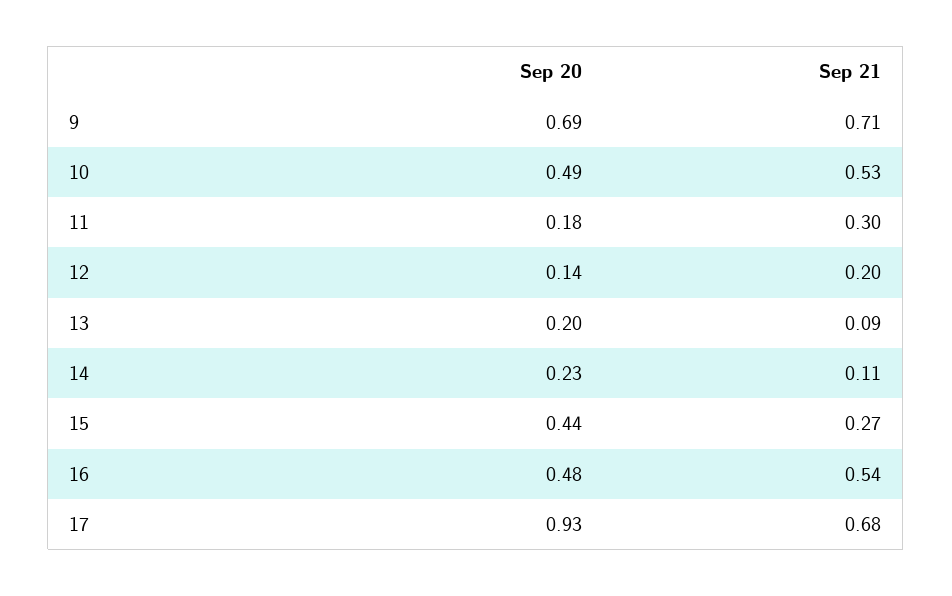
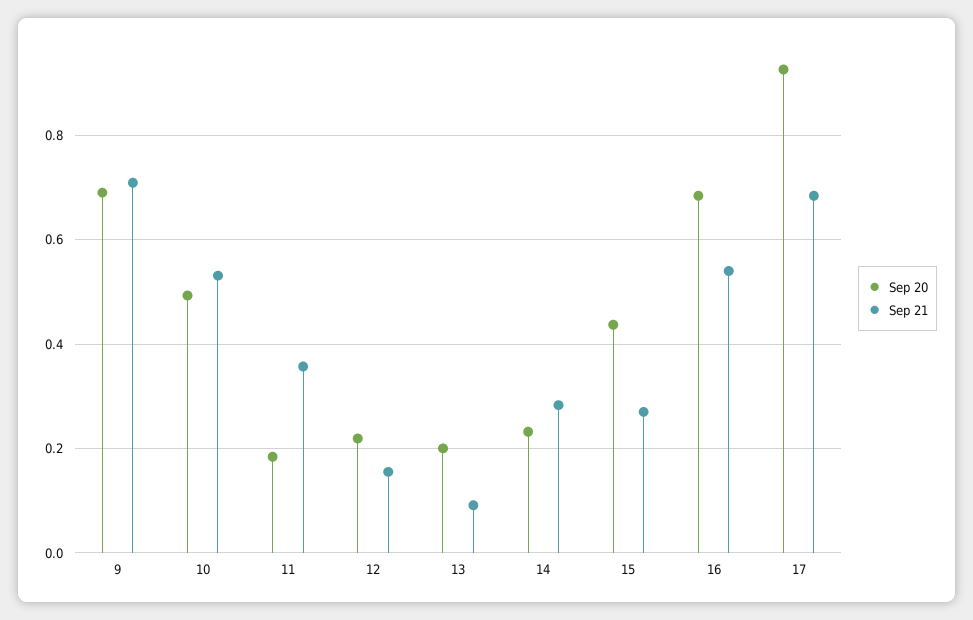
Sep 21, 11: 0.3 -> 0.36
Sep 20, 12: 0.14 -> 0.22
Sep 21, 12: 0.2 -> 0.16
Sep 21, 14: 0.11 -> 0.28
Sep 20, 16: 0.48 -> 0.68

